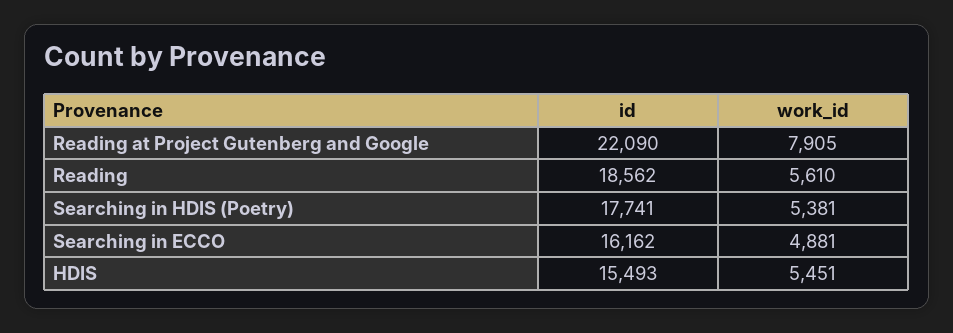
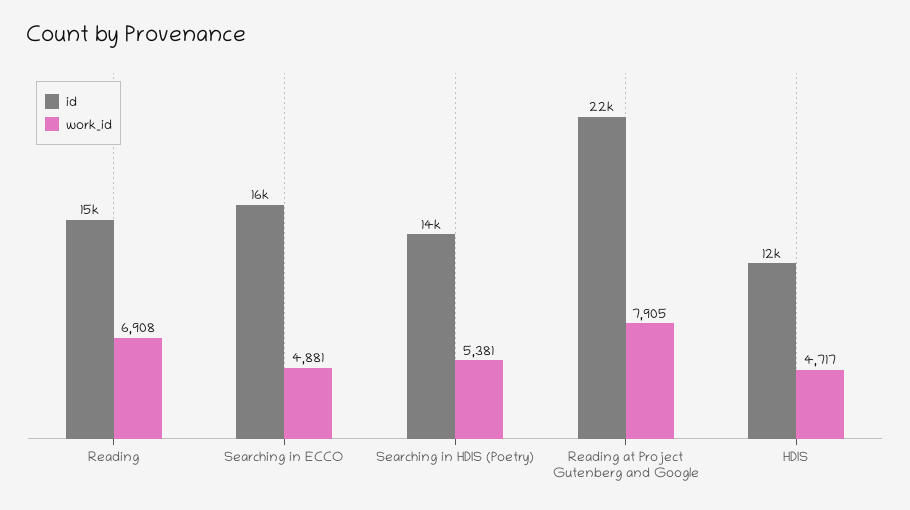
id, Reading: 18562 -> 15000
work_id, Reading: 5610 -> 6908
id, Searching in HDIS (Poetry): 17741 -> 14000
id, HDIS: 15493 -> 12000
work_id, HDIS: 5451 -> 4717

